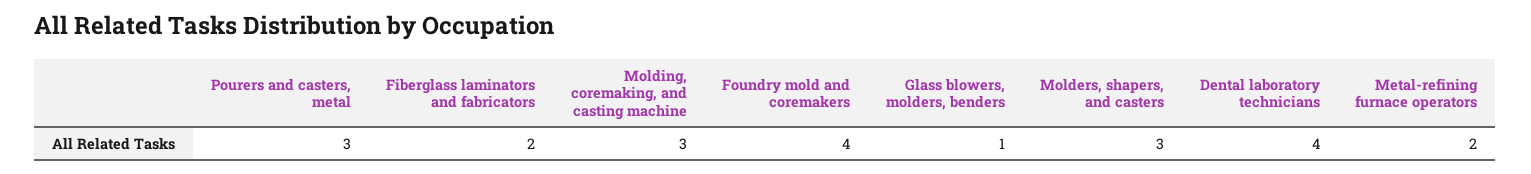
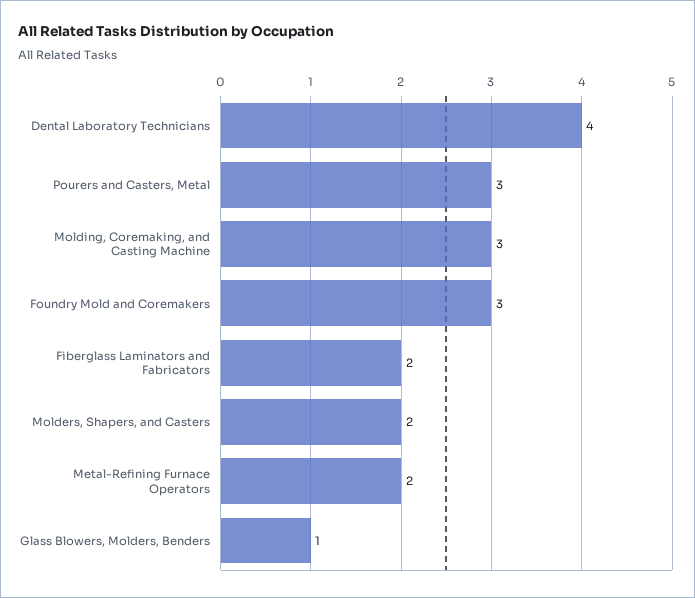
Foundry mold and coremakers: 4 -> 3
Molders, shapers, and casters: 3 -> 2

